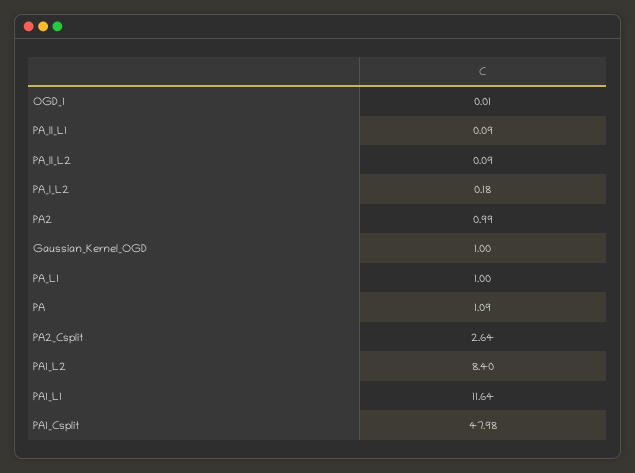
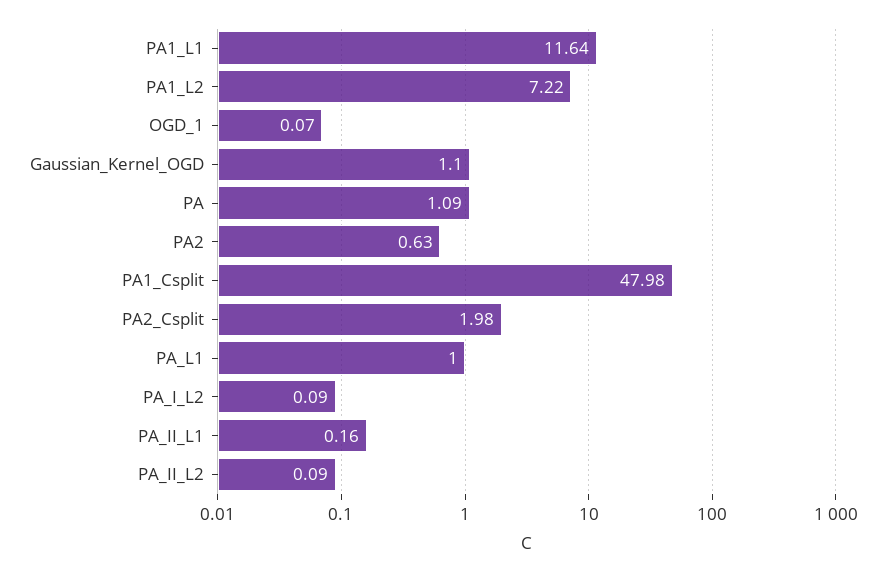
OGD_1: 0.01 -> 0.07
PA_II_L1: 0.09 -> 0.16
PA_I_L2: 0.18 -> 0.09
PA2: 0.99 -> 0.63
Gaussian_Kernel_OGD: 1 -> 1.1
PA2_Csplit: 2.64 -> 1.98
PA1_L2: 8.4 -> 7.22

